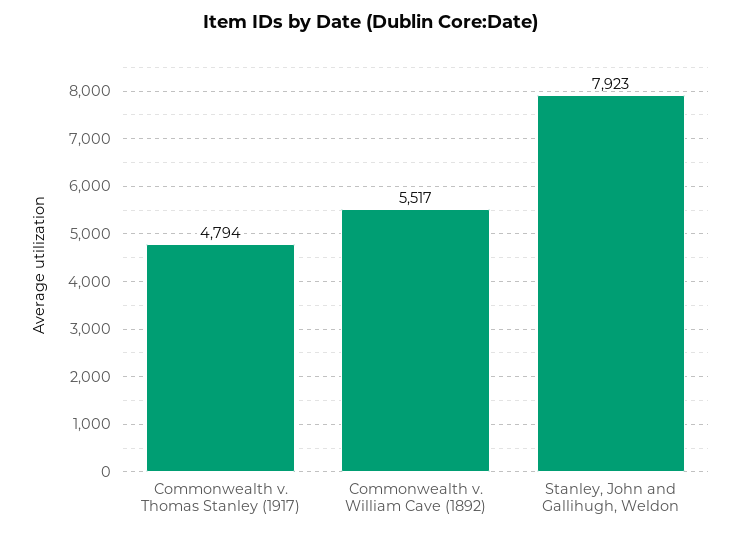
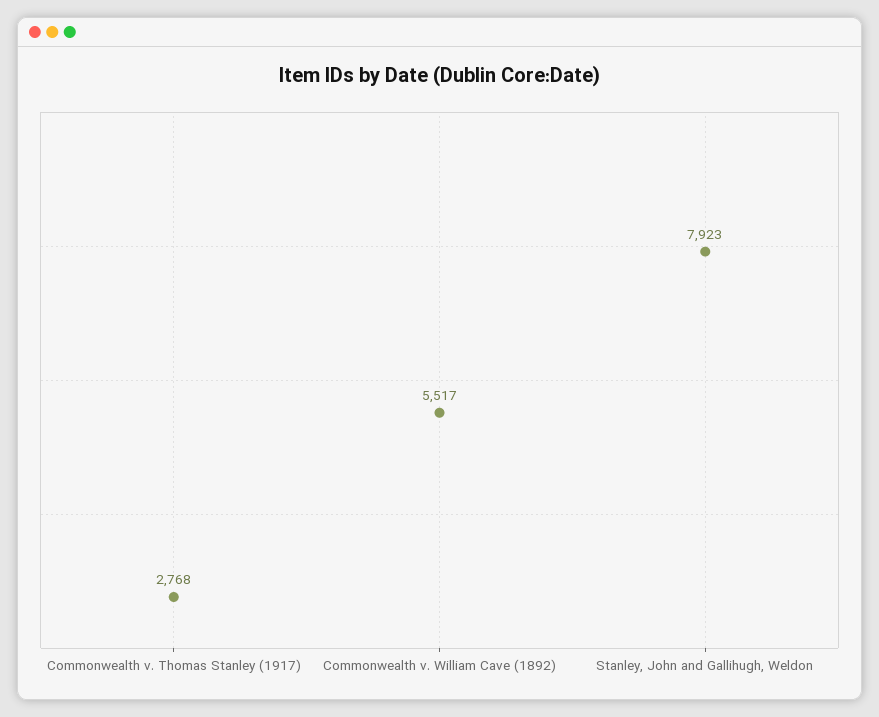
Commonwealth v. Thomas Stanley (1917): 4794 -> 2768

